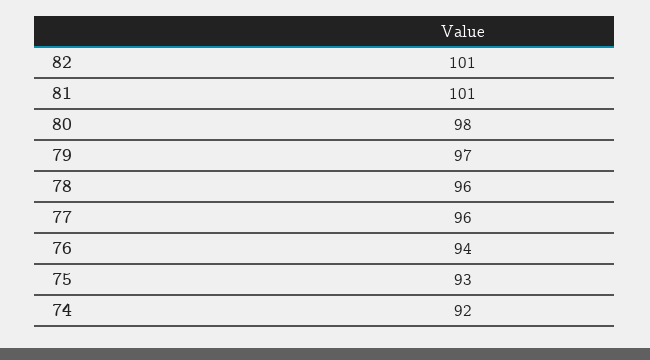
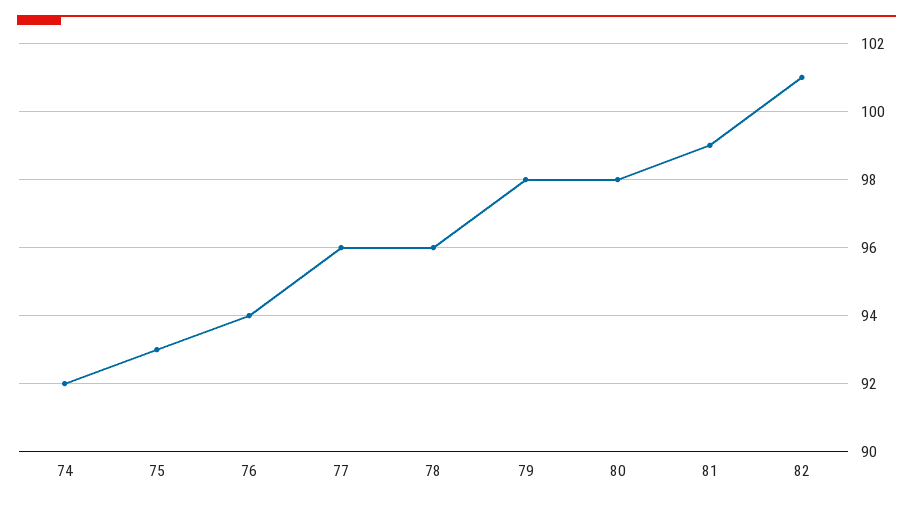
81: 101 -> 99
79: 97 -> 98

